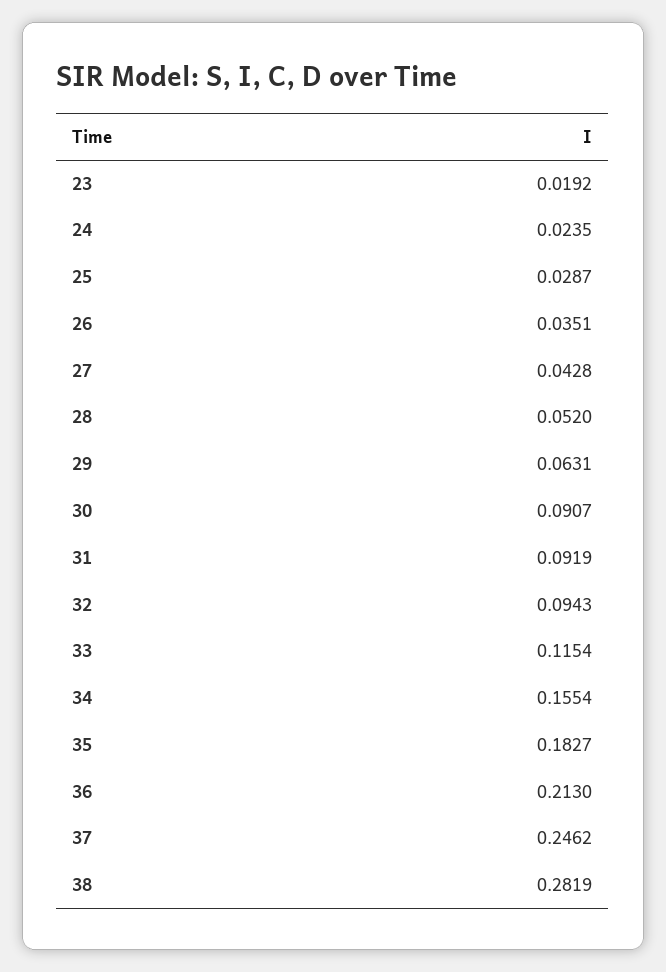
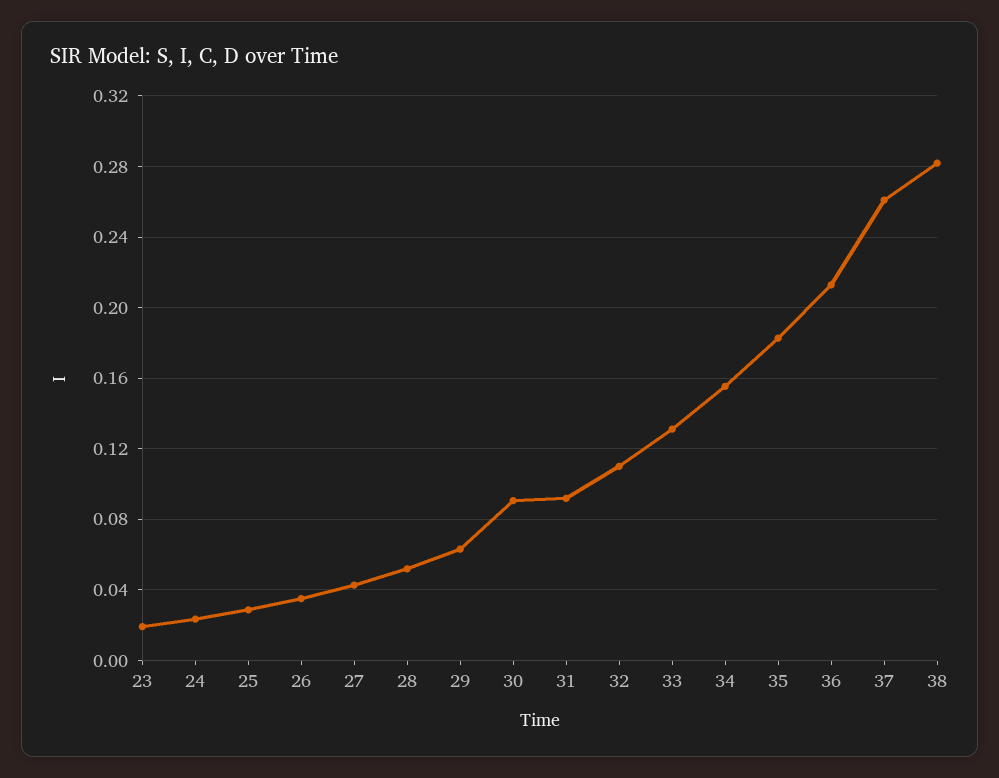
32: 0.0943 -> 0.11
33: 0.1154 -> 0.13
37: 0.2462 -> 0.26

